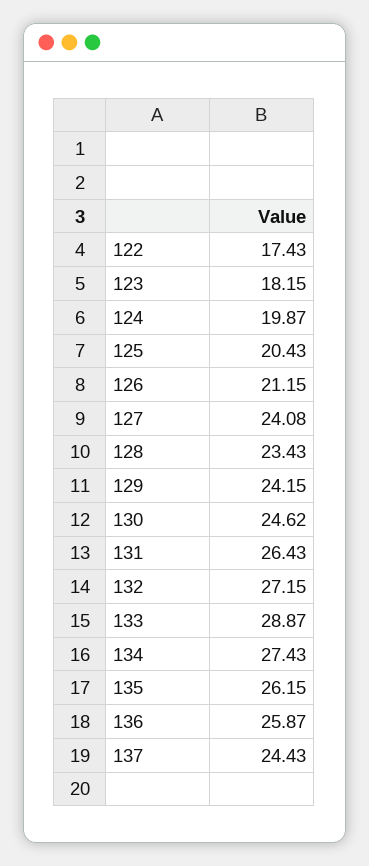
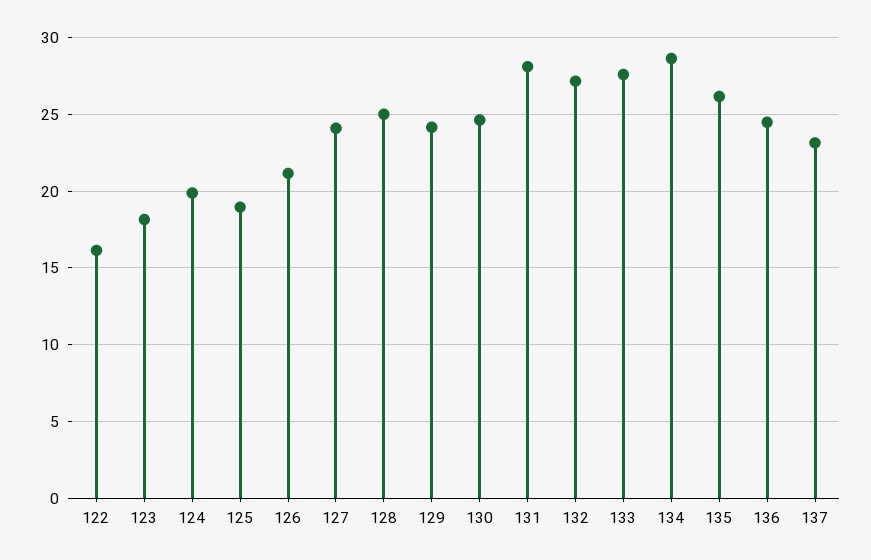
122: 17.43 -> 16
125: 20.43 -> 19
128: 23.43 -> 25
131: 26.43 -> 28
133: 28.87 -> 27.5
134: 27.43 -> 28.5
136: 25.87 -> 24.5
137: 24.43 -> 23

